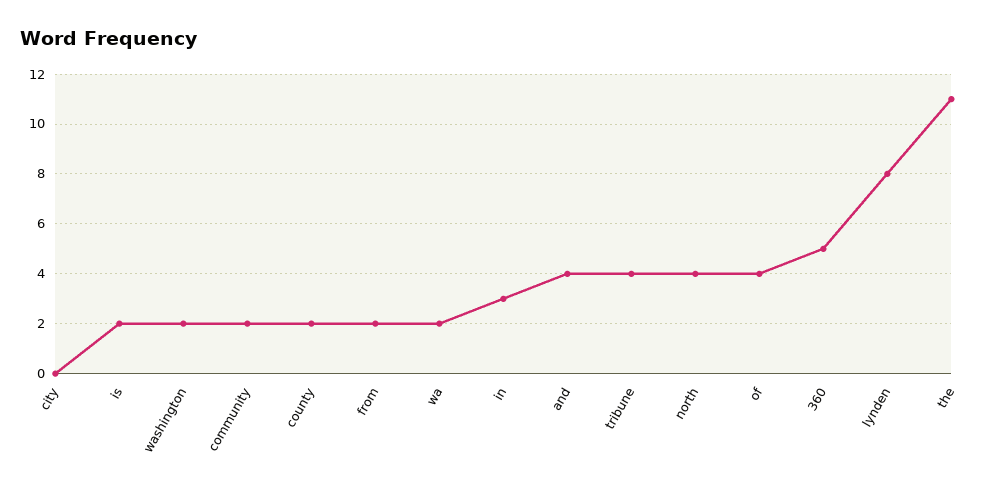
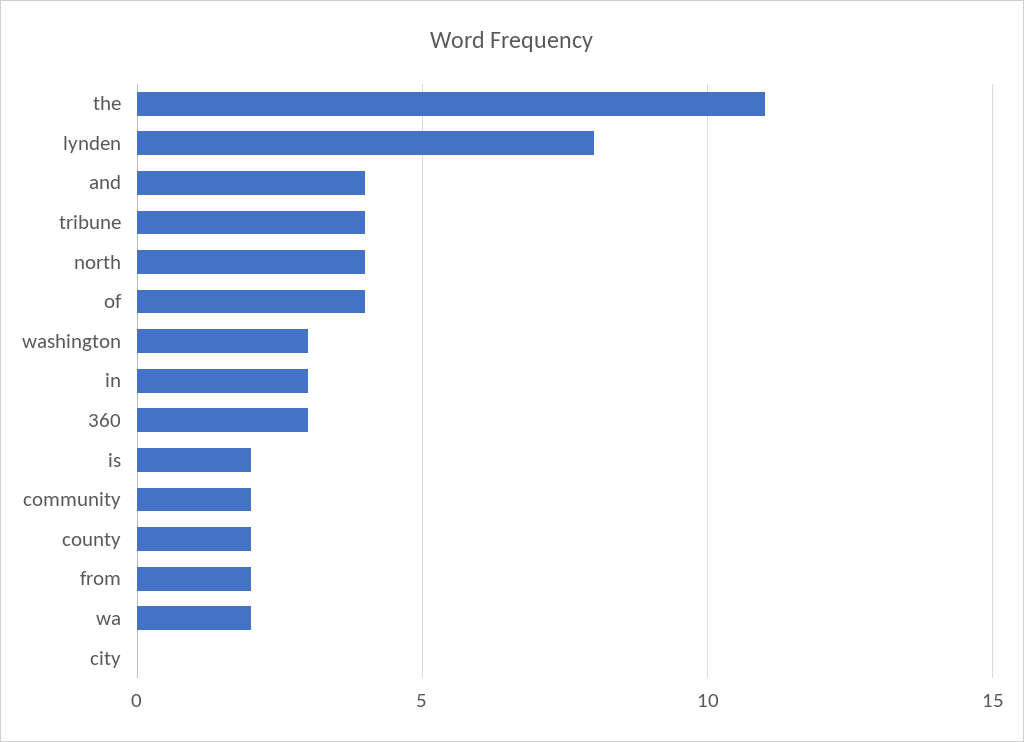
washington: 2 -> 3
360: 5 -> 3

